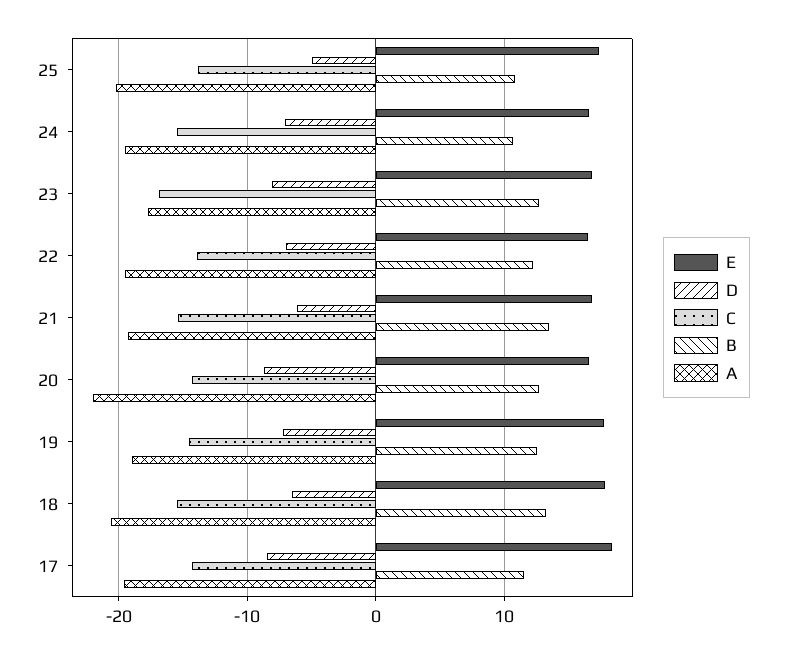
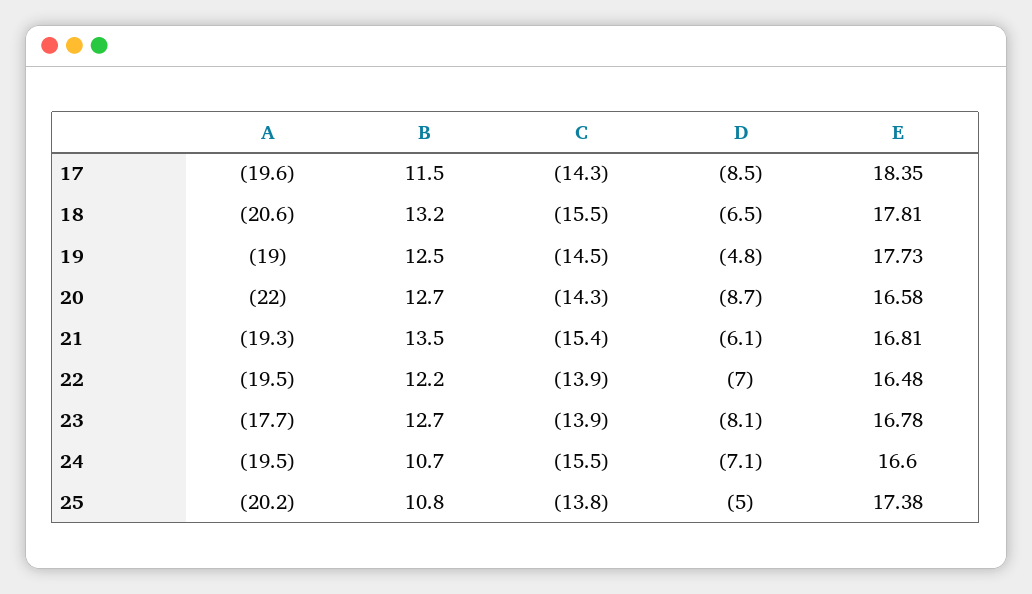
C, 23: -17 -> -13.9
D, 19: -7 -> -4.8

